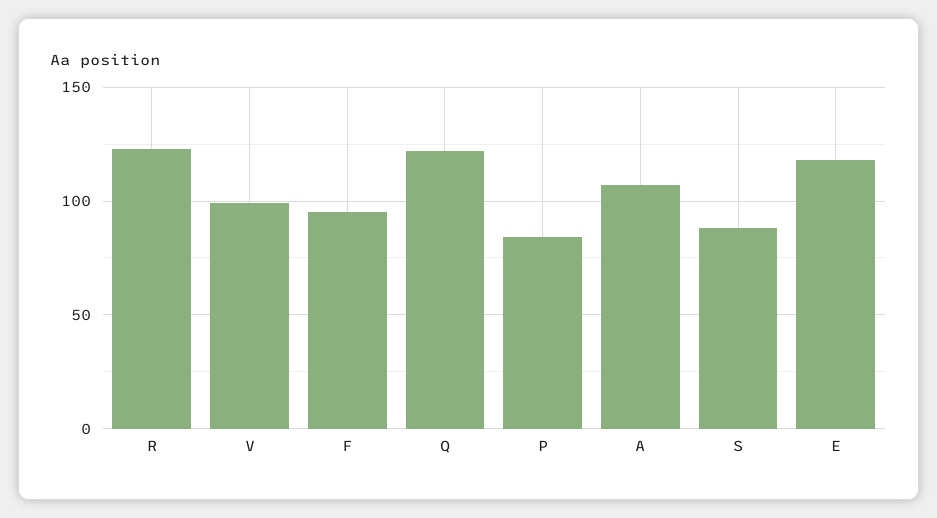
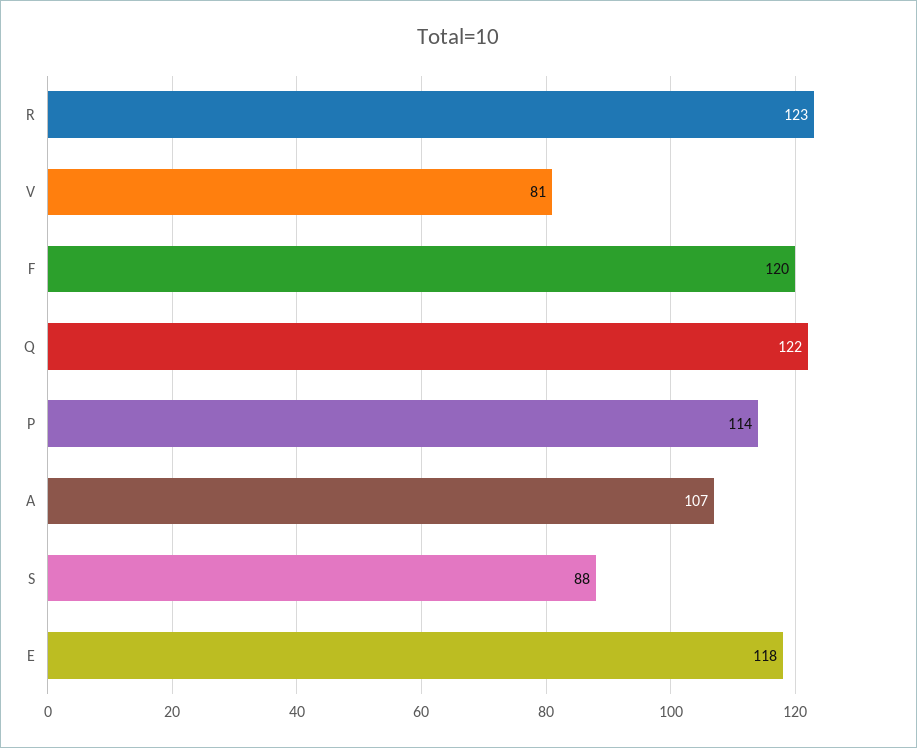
V: 100 -> 81
F: 95 -> 120
P: 85 -> 114

